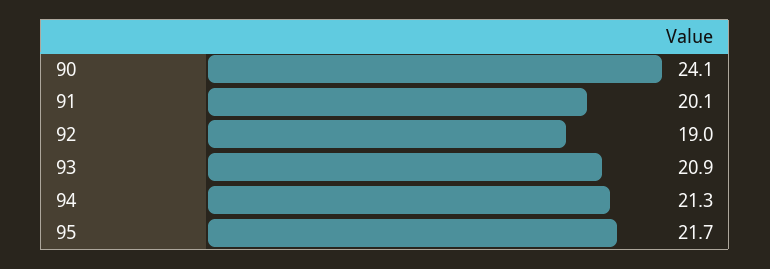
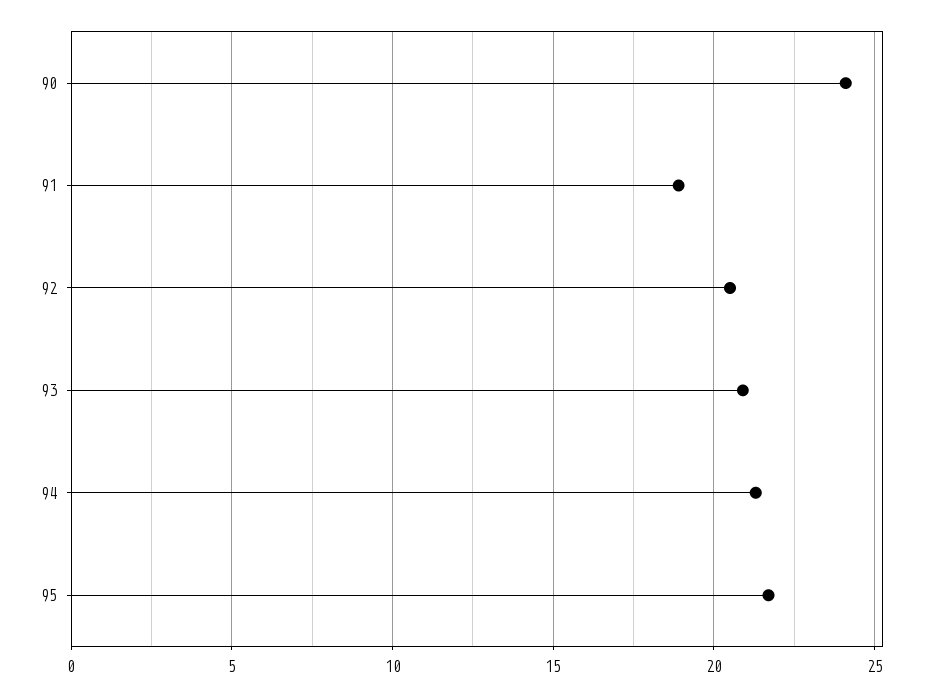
91: 20.1 -> 19
92: 19 -> 20.5

